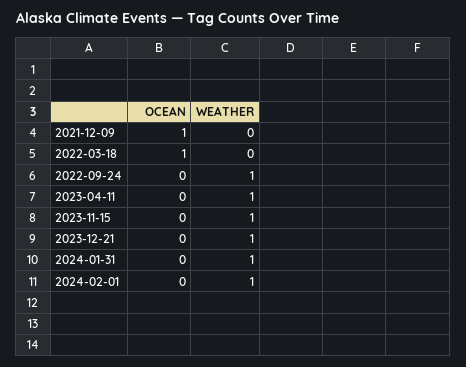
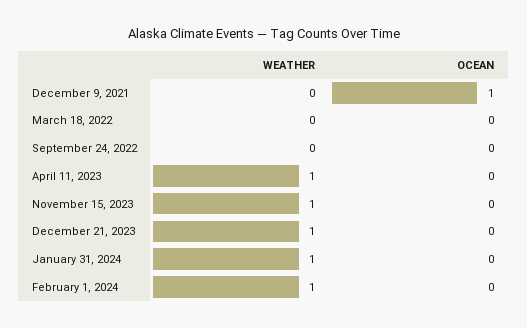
OCEAN, 2022-03-18: 1 -> 0
WEATHER, 2022-09-24: 1 -> 0

